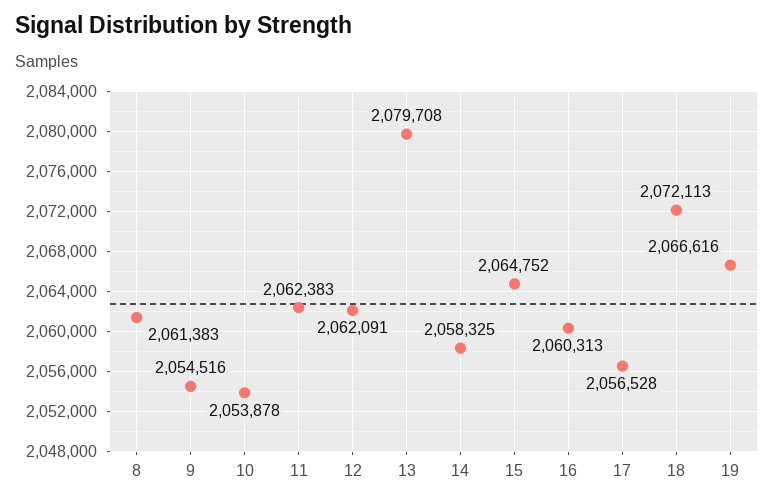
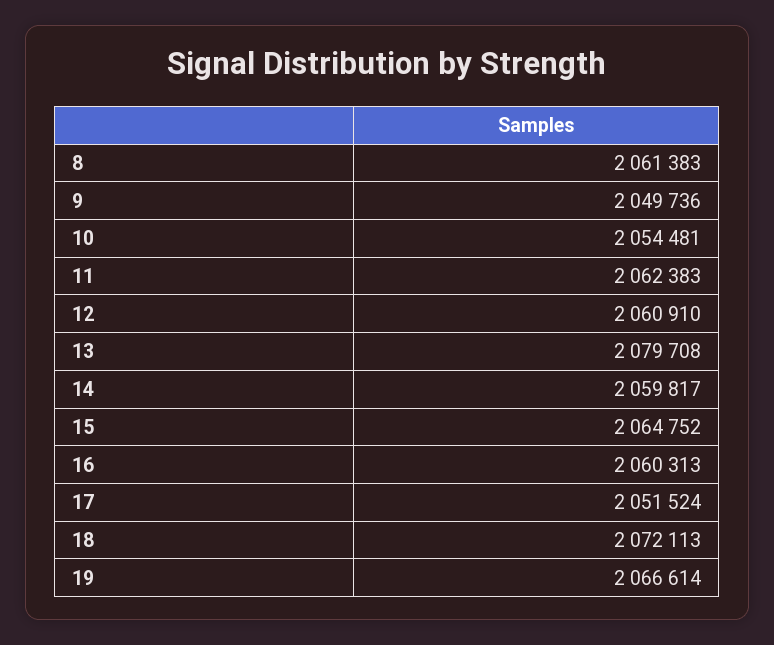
9: 2054516 -> 2049736
10: 2053878 -> 2054481
12: 2062091 -> 2060910
14: 2058325 -> 2059817
17: 2056528 -> 2051524
19: 2066616 -> 2066614

